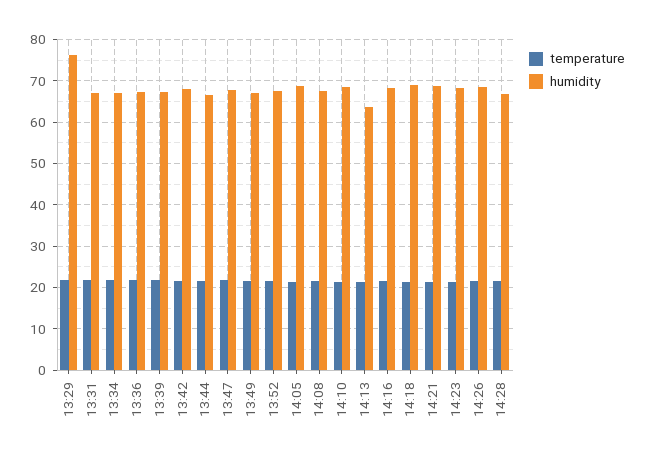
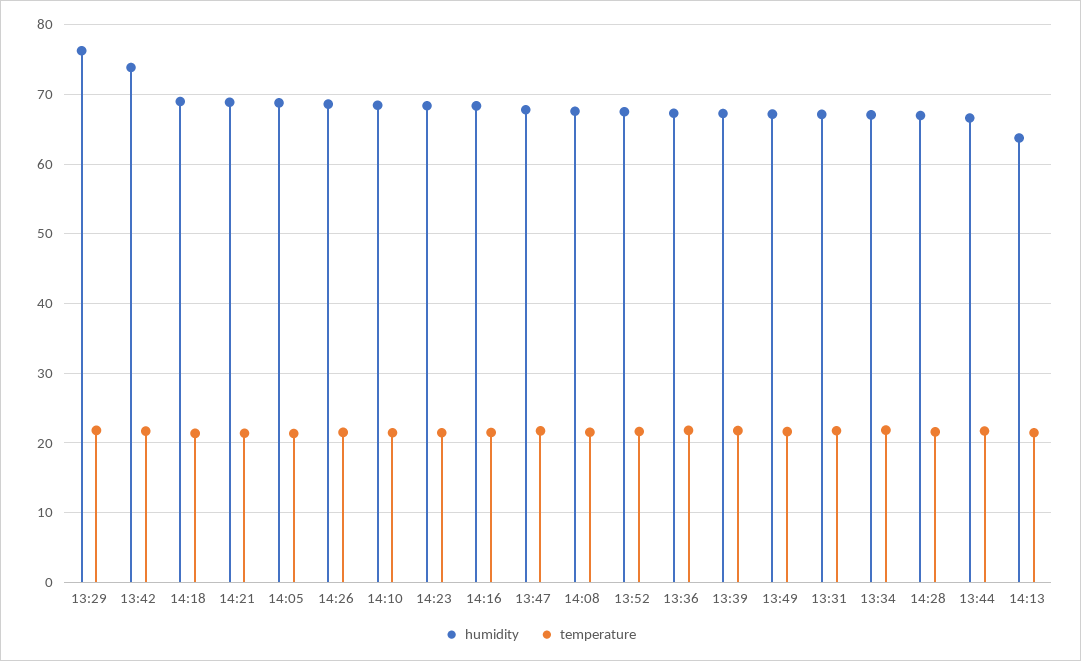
humidity, 13:42: 68 -> 74

